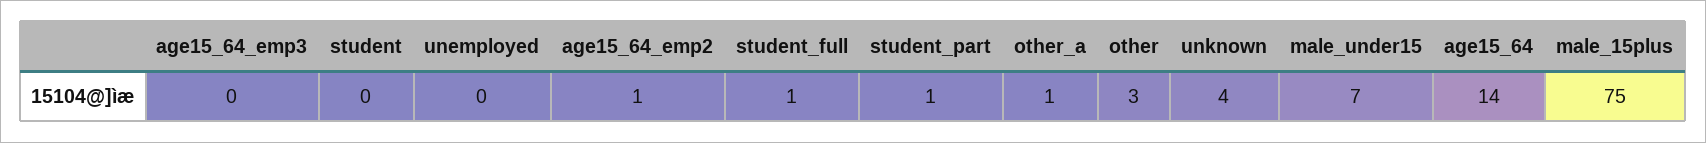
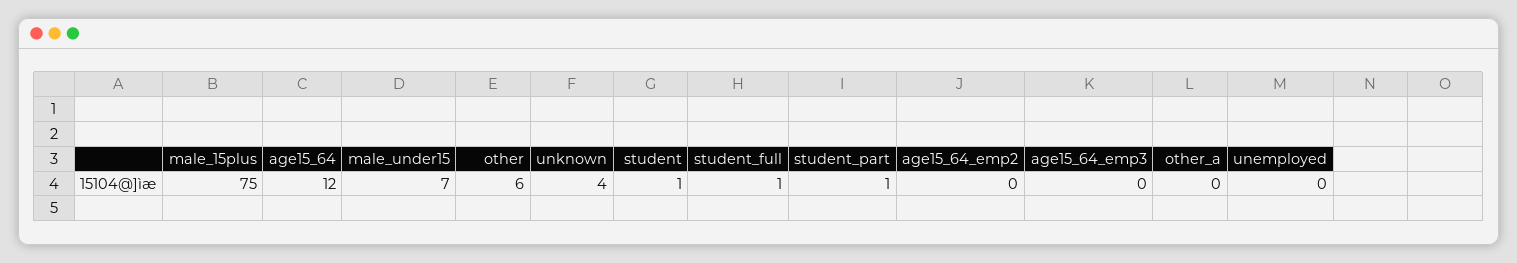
student: 0 -> 1
age15_64_emp2: 1 -> 0
other_a: 1 -> 0
other: 3 -> 6
age15_64: 14 -> 12

